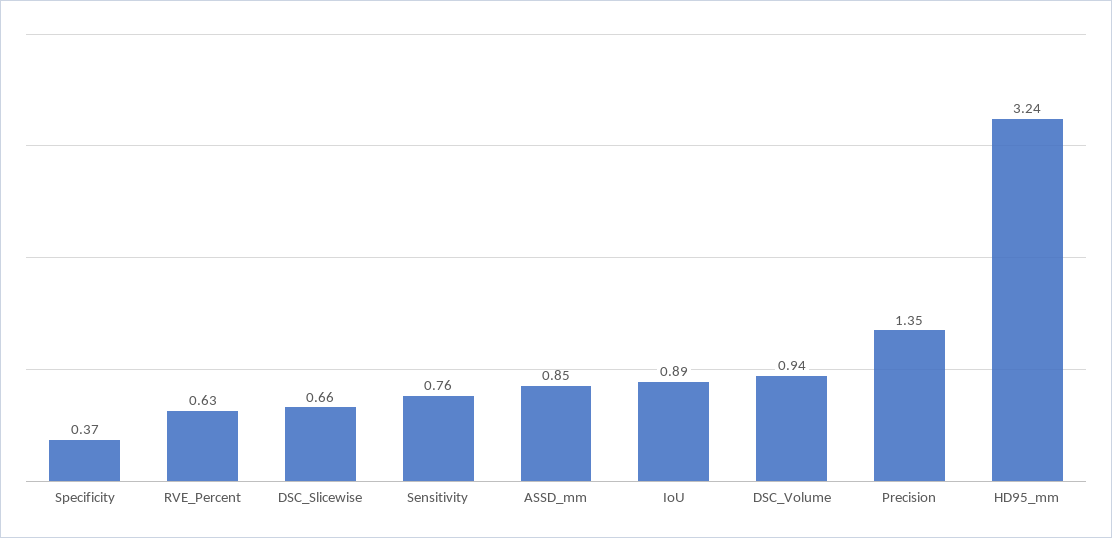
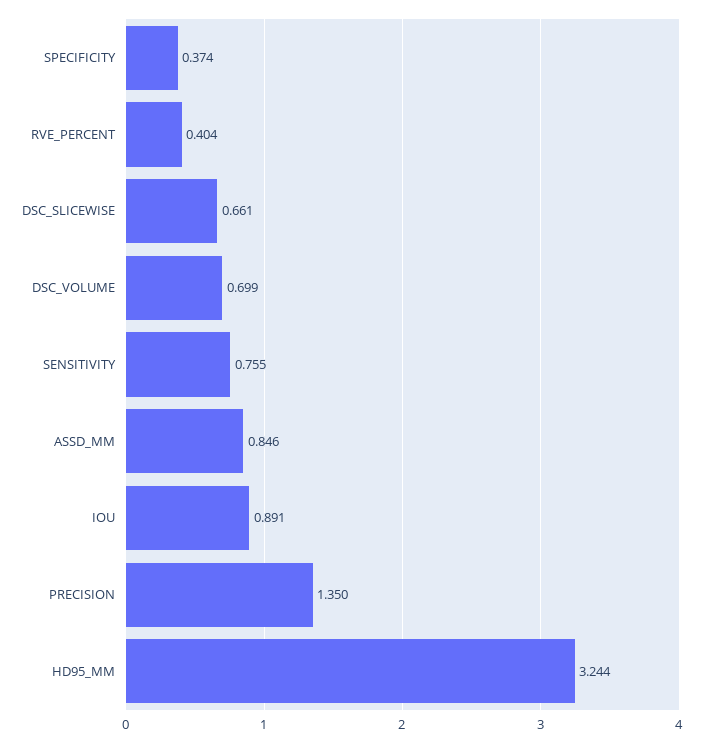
RVE_Percent: 0.63 -> 0.404
DSC_Volume: 0.94 -> 0.699

